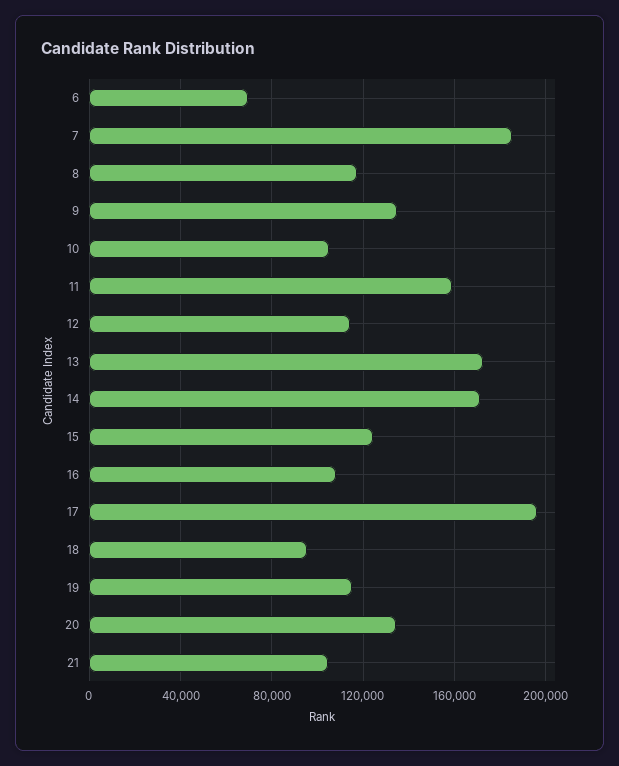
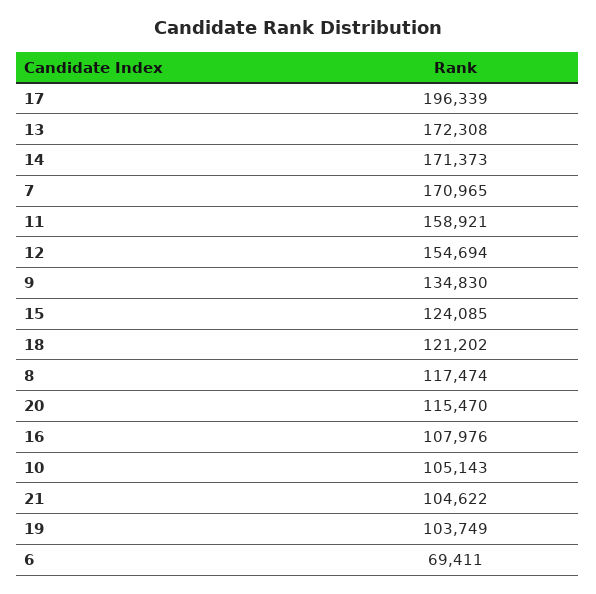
7: 185000 -> 170965
12: 115000 -> 154694
18: 95000 -> 121202
19: 115000 -> 103749
20: 135000 -> 115470

